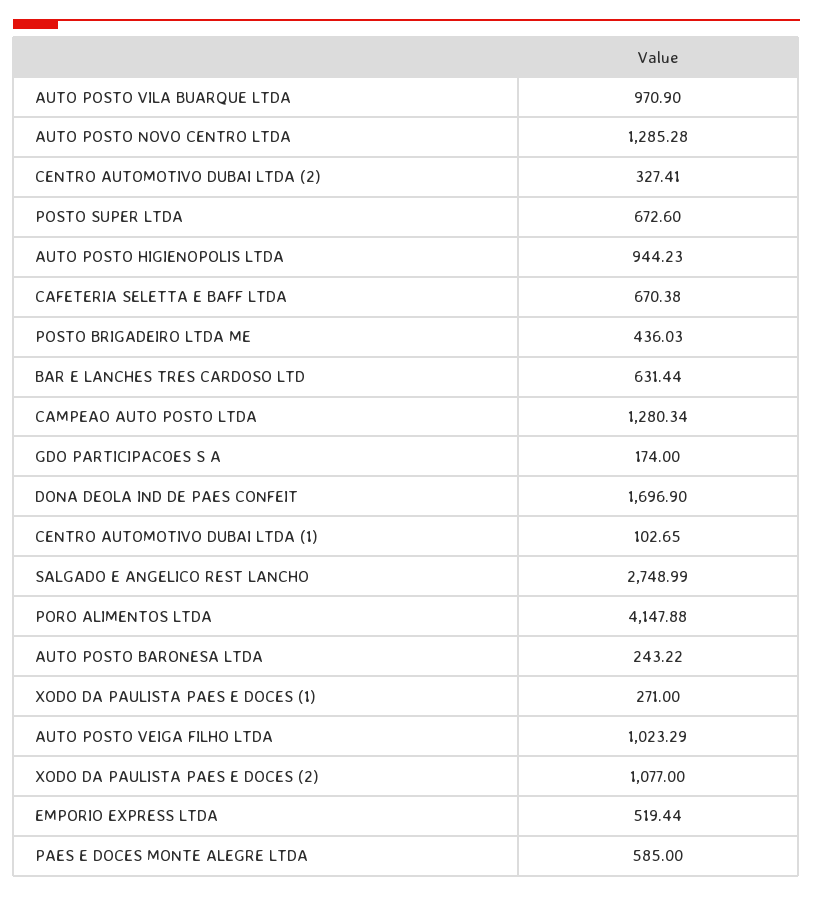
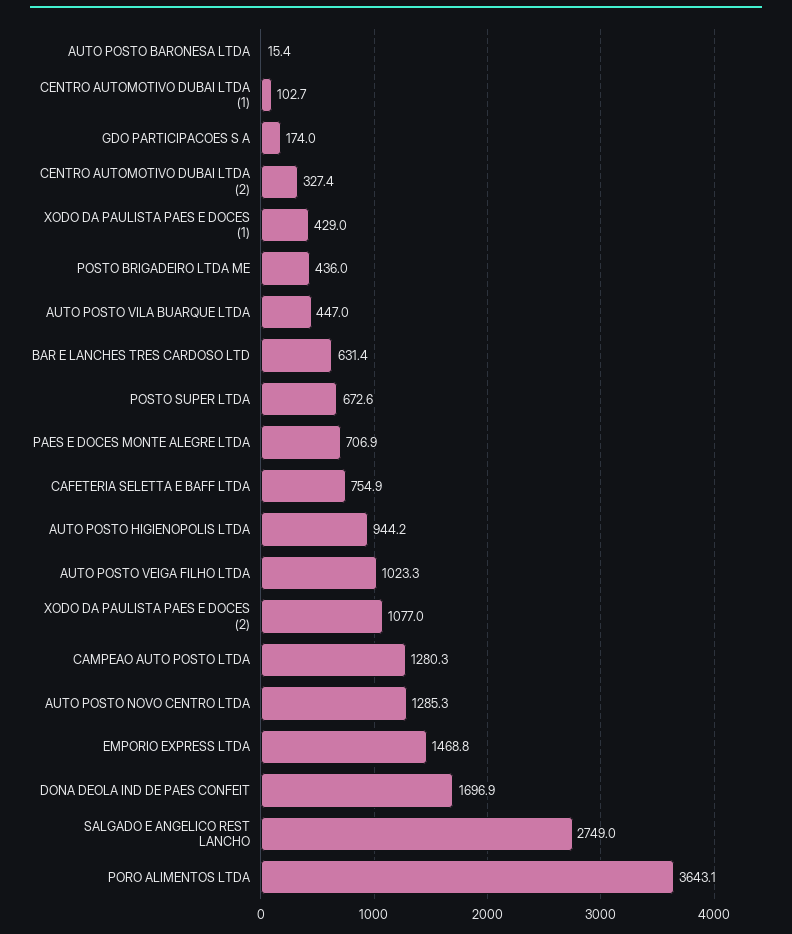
AUTO POSTO VILA BUARQUE LTDA: 970.9 -> 447
CAFETERIA SELETTA E BAFF LTDA: 670.38 -> 754.9
PORO ALIMENTOS LTDA: 4147.88 -> 3643.1
AUTO POSTO BARONESA LTDA: 243.22 -> 15.4
XODO DA PAULISTA PAES E DOCES (1): 271 -> 429
EMPORIO EXPRESS LTDA: 519.44 -> 1468.8
PAES E DOCES MONTE ALEGRE LTDA: 585 -> 706.9

